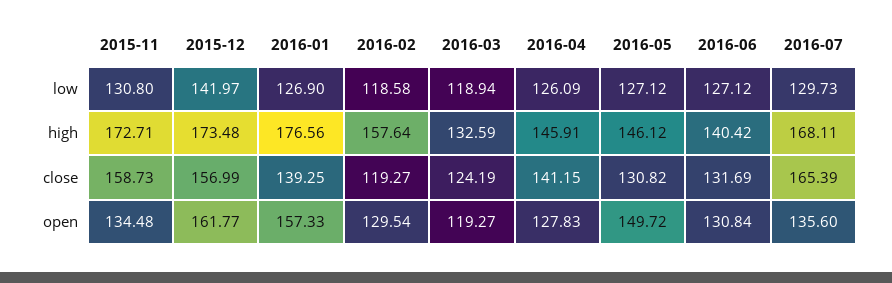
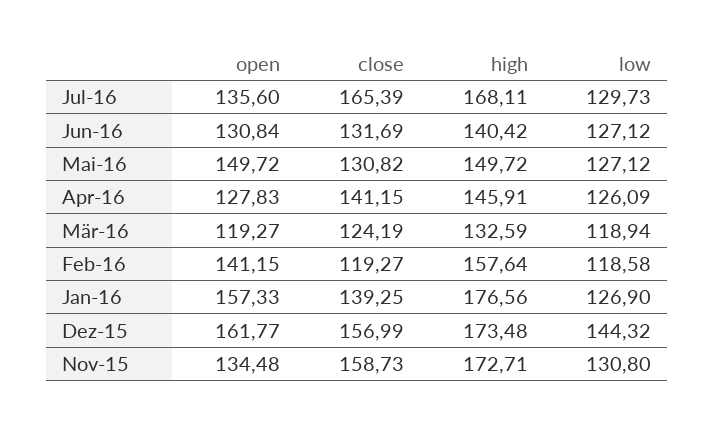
2015-12, low: 141.97 -> 144.32
2016-05, high: 146.12 -> 149.72
2016-02, open: 129.54 -> 141.15

